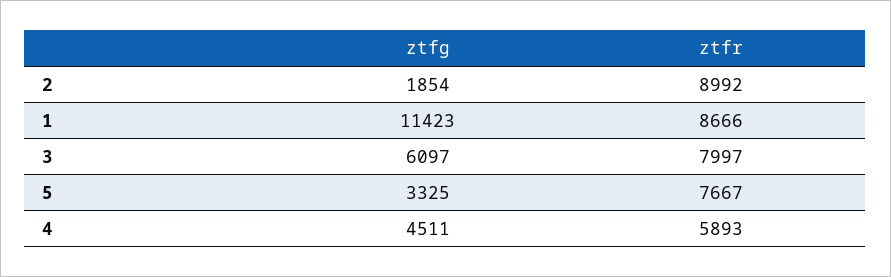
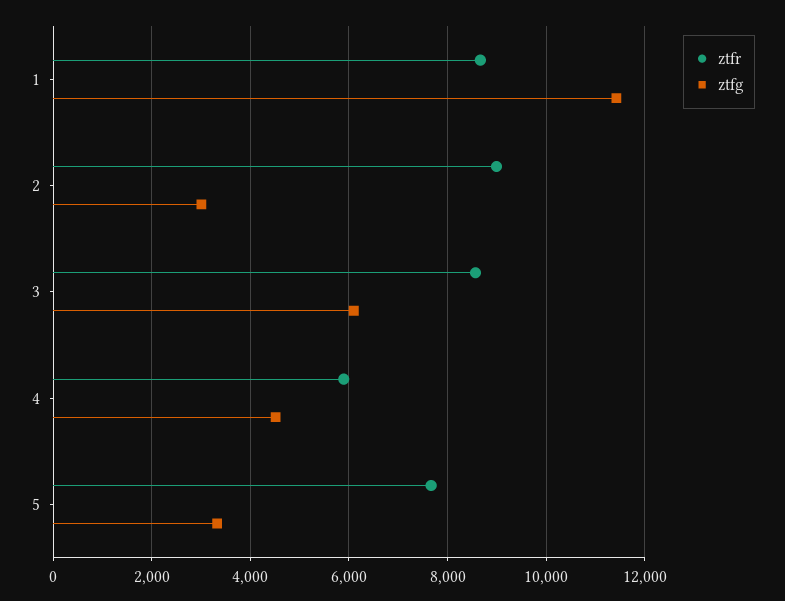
ztfg, 2: 1854 -> 3000
ztfr, 3: 7997 -> 8600

